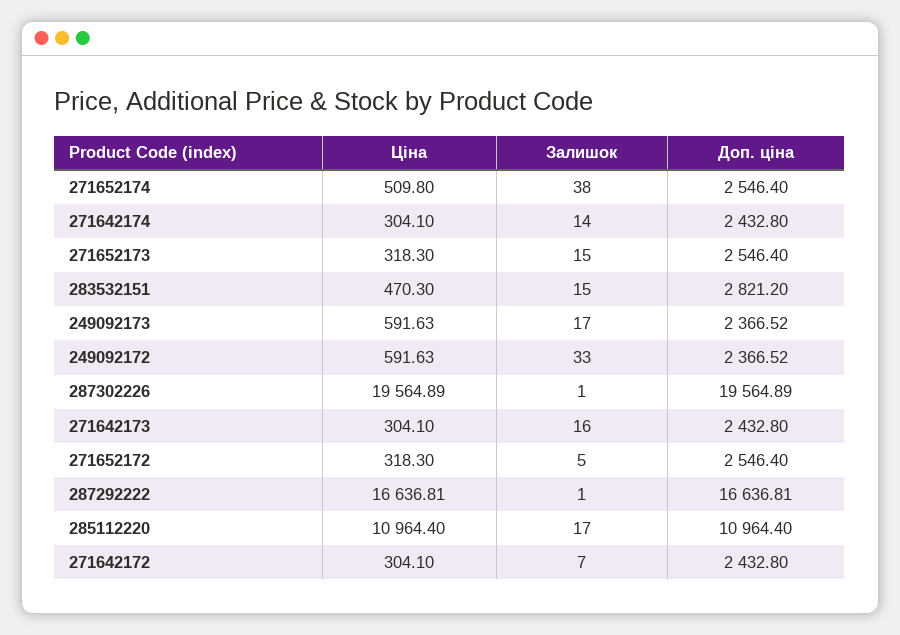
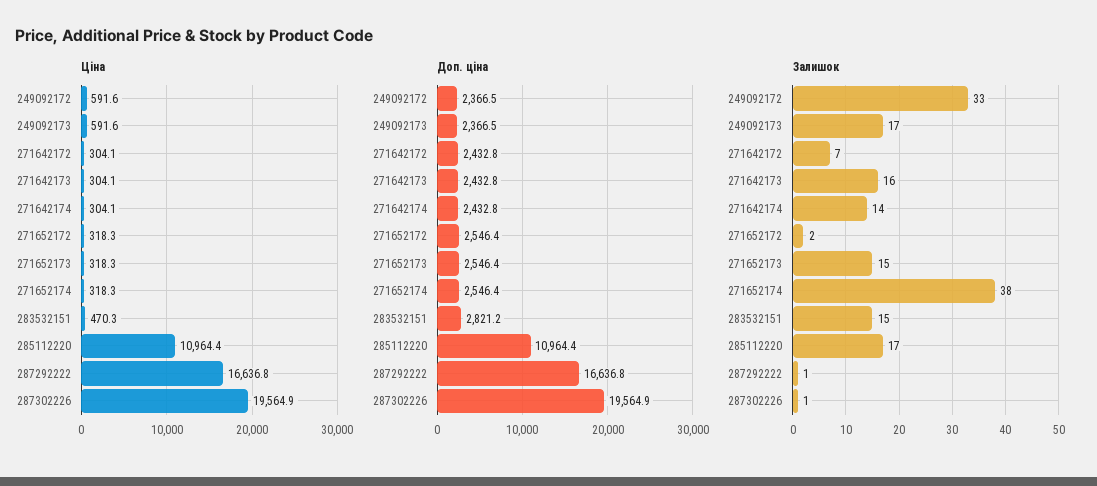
Ціна, 271652174: 509.8 -> 318.3
Залишок, 271652172: 5 -> 2

